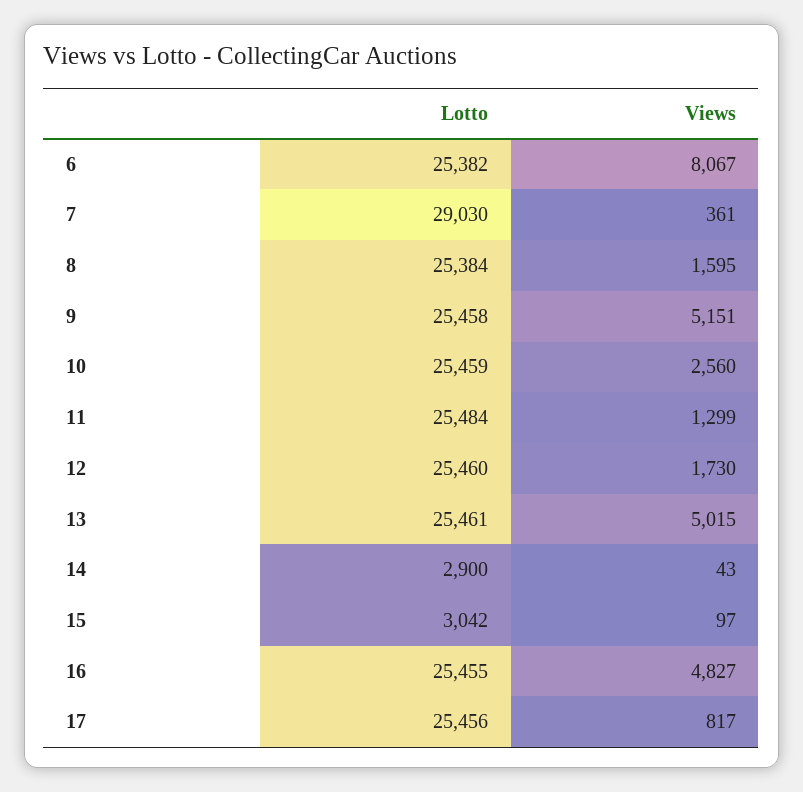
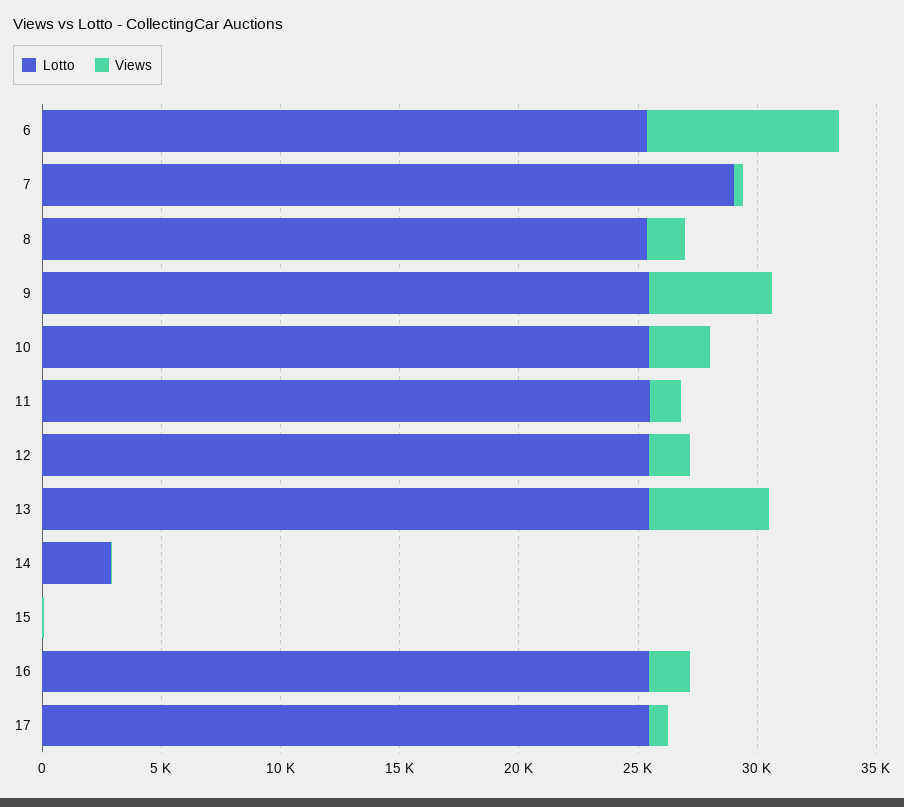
Lotto, 15: 3042 -> 0
Views, 16: 4827 -> 2000

